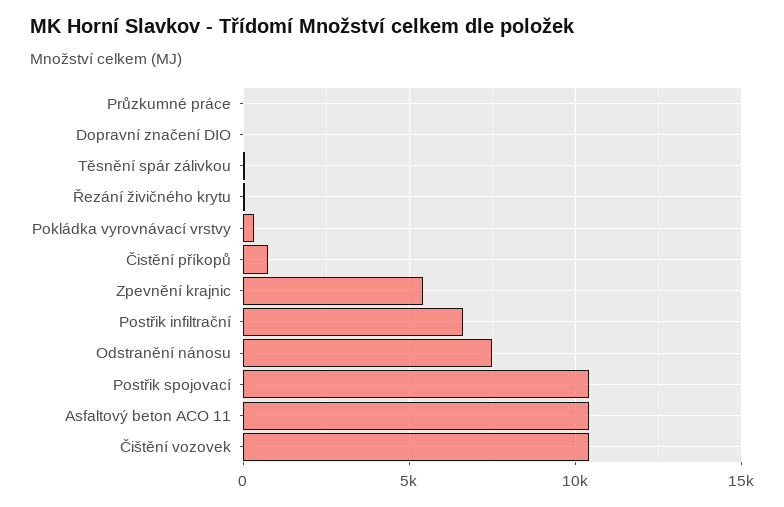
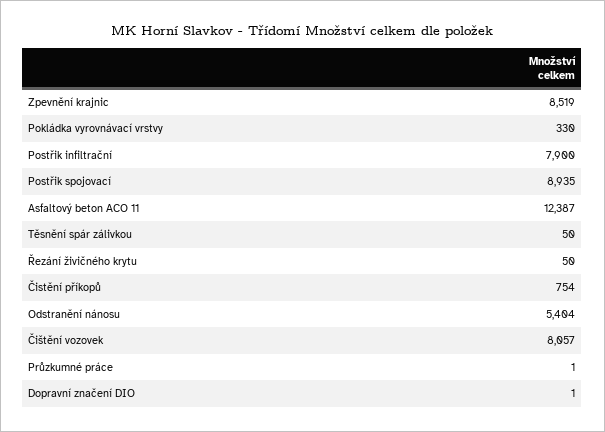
Zpevnění krajnic: 5500 -> 8519
Postřik infiltrační: 6500 -> 7900
Odstranění nánosu: 7500 -> 5404
Postřik spojovací: 10500 -> 8935
Asfaltový beton ACO 11: 10500 -> 12387
Čištění vozovek: 10500 -> 8057

